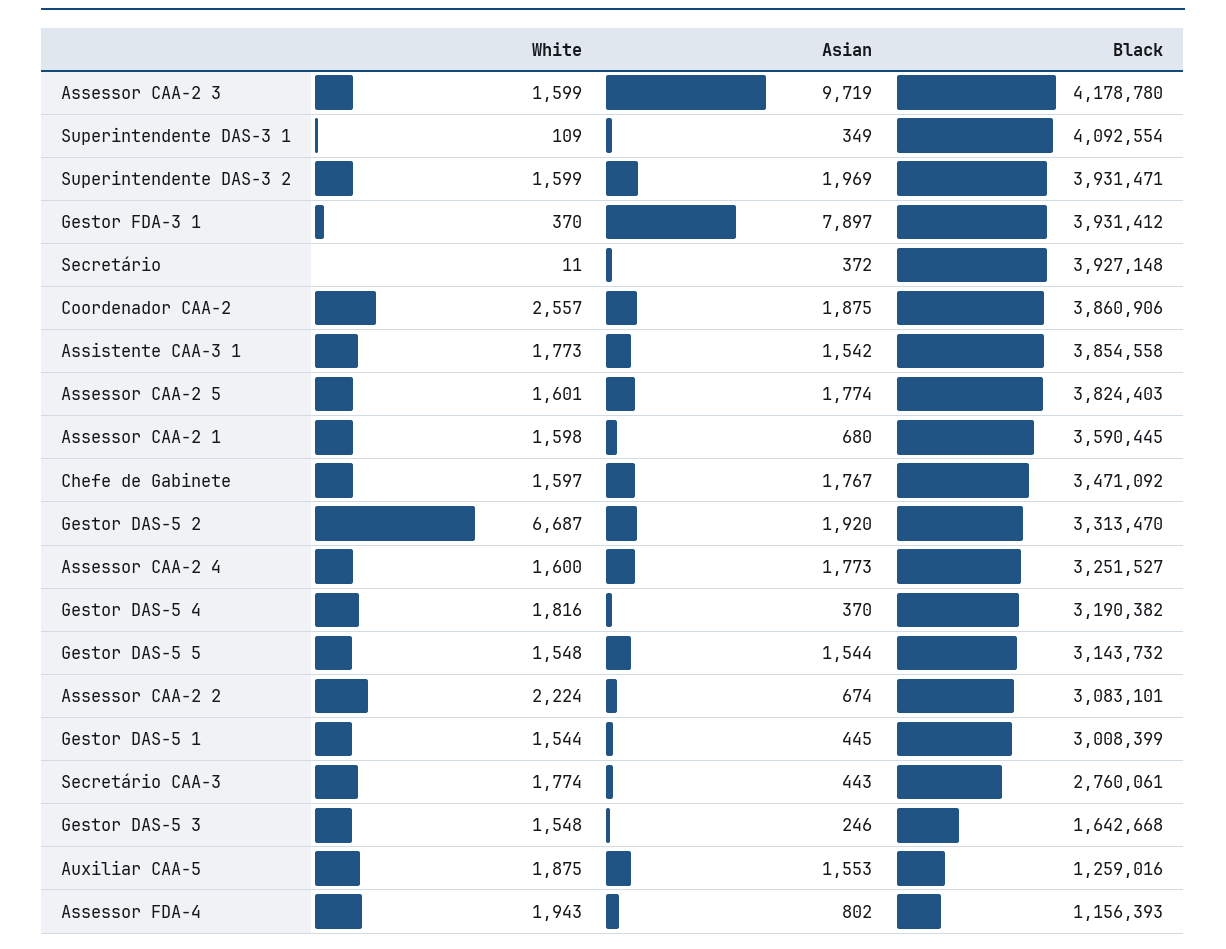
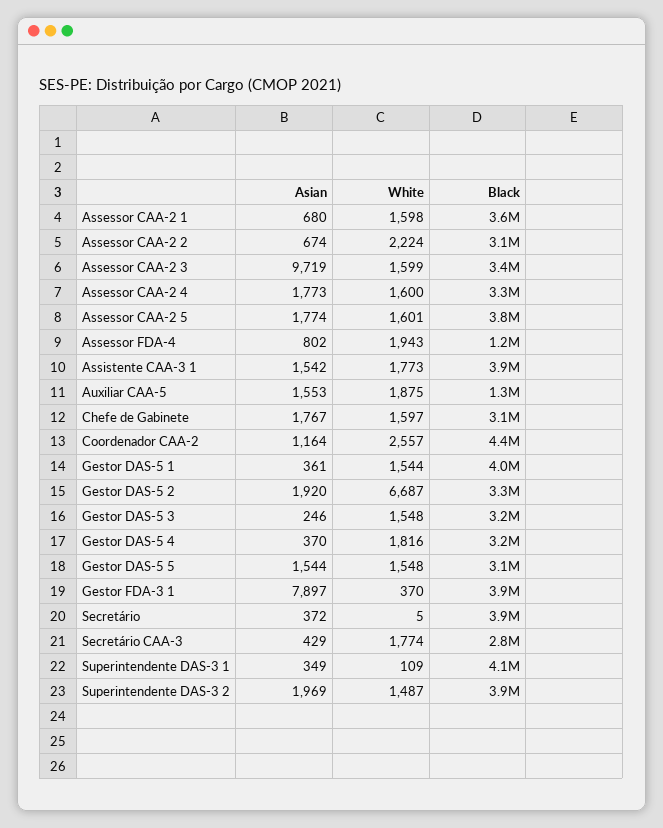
Black, Assessor CAA-2 3: 4178780 -> 3400000
White, Superintendente DAS-3 2: 1599 -> 1487
White, Secretário: 11 -> 5
Asian, Coordenador CAA-2: 1875 -> 1164
Black, Coordenador CAA-2: 3860906 -> 4400000
Black, Chefe de Gabinete: 3471092 -> 3100000
Asian, Gestor DAS-5 1: 445 -> 361
Black, Gestor DAS-5 1: 3008399 -> 4000000
Asian, Secretário CAA-3: 443 -> 429
Black, Gestor DAS-5 3: 1642668 -> 3200000

